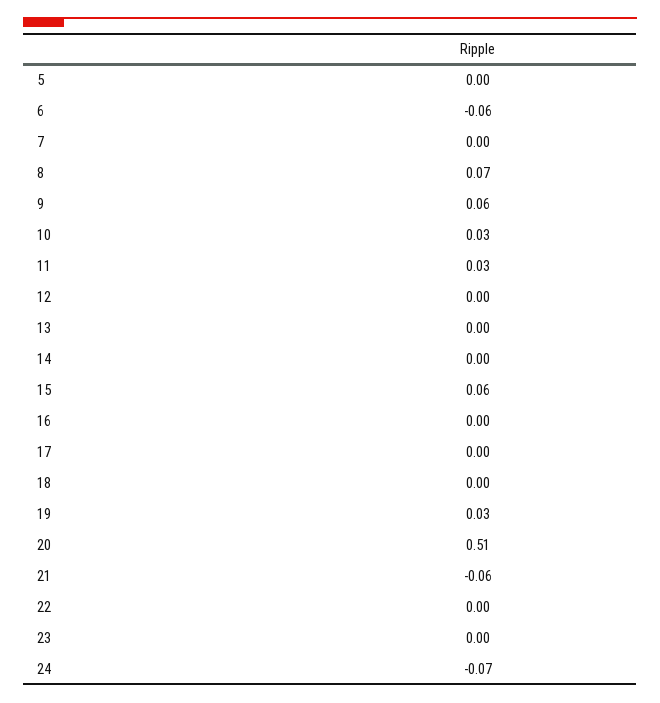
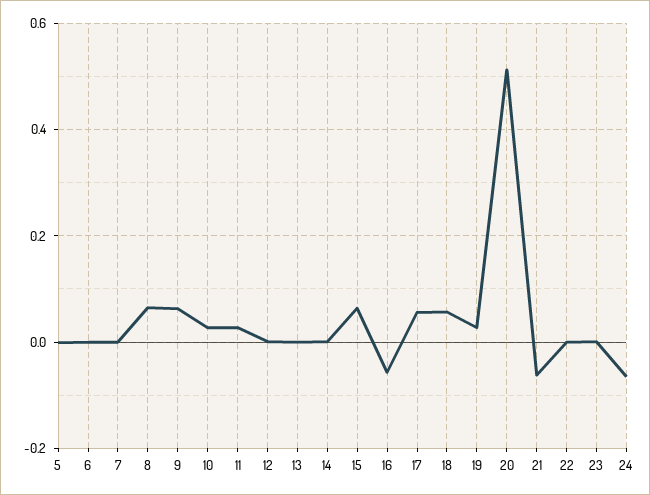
6: -0.06 -> 0
16: 0 -> -0.06
17: 0 -> 0.06
18: 0 -> 0.06

